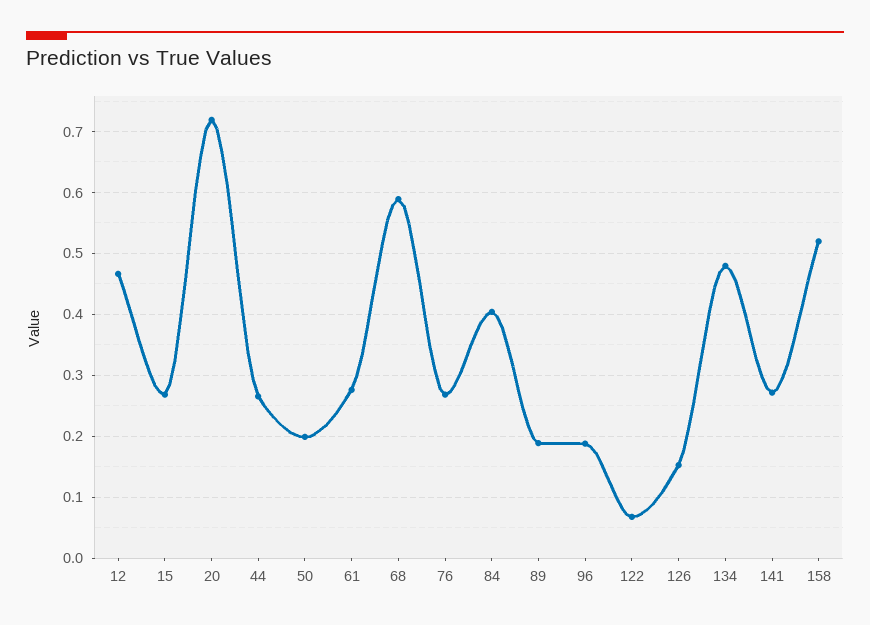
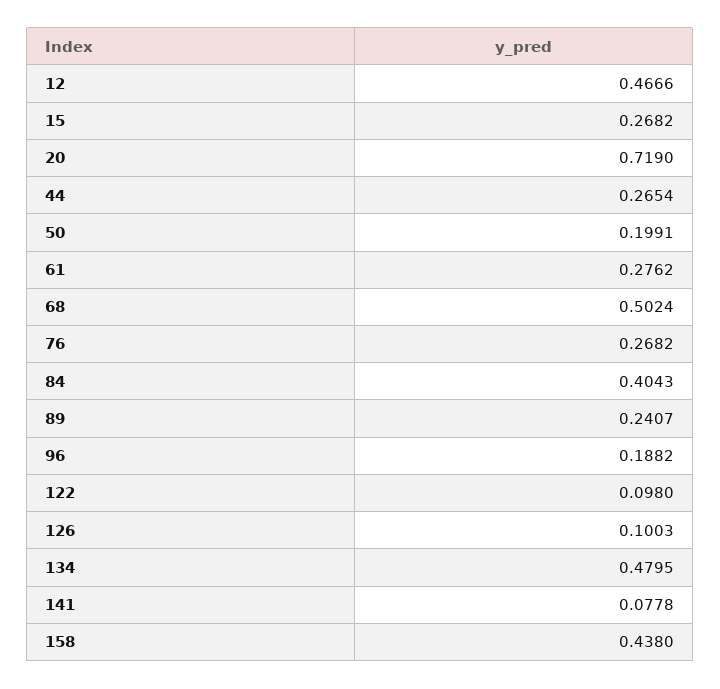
68: 0.59 -> 0.5024
89: 0.19 -> 0.2407
122: 0.07 -> 0.098
126: 0.15 -> 0.1003
141: 0.27 -> 0.0778
158: 0.52 -> 0.438

